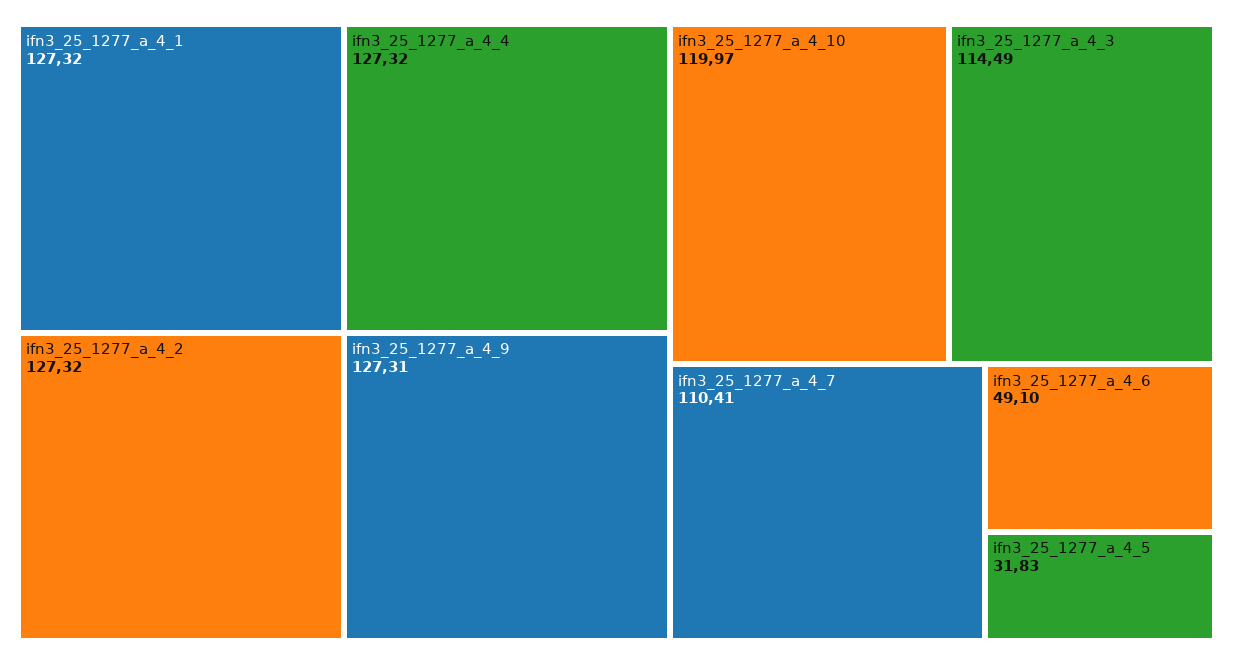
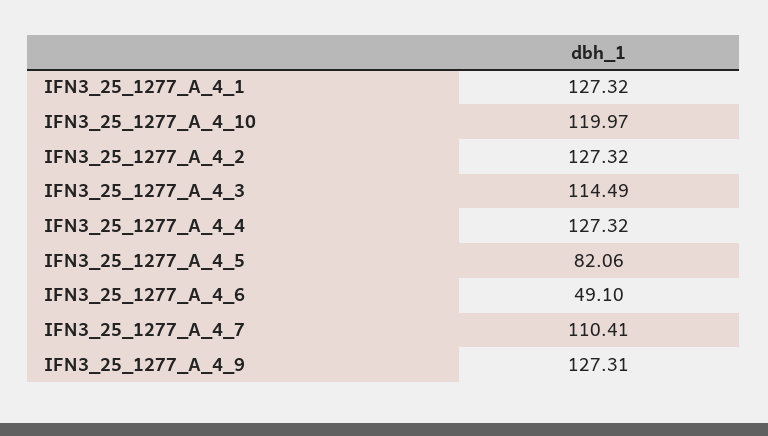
ifn3_25_1277_a_4_5: 31.83 -> 82.06

